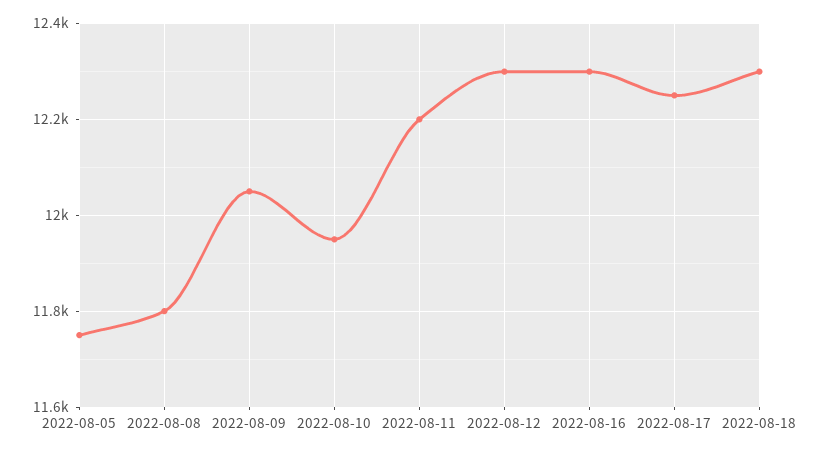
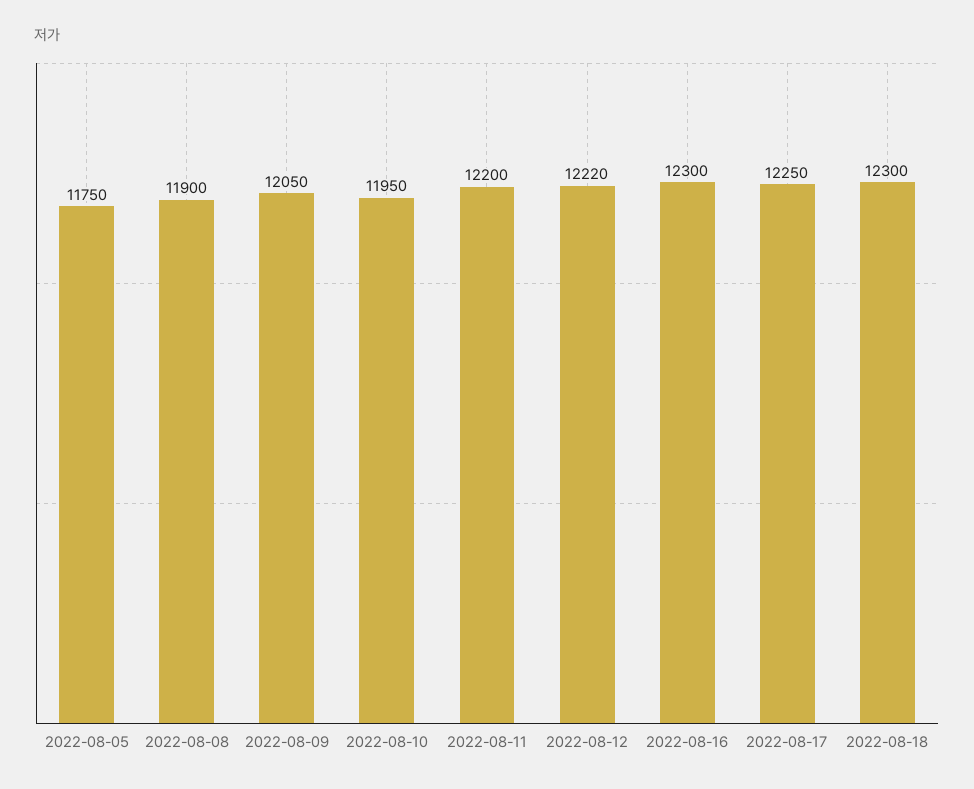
2022-08-08: 11800 -> 11900
2022-08-12: 12300 -> 12220

